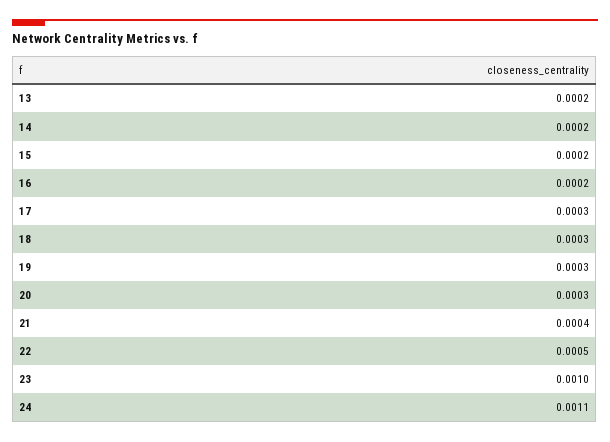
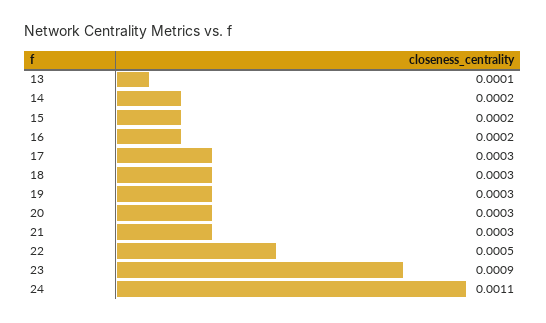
13: 0.0002 -> 0.0001
21: 0.0004 -> 0.0003
23: 0.001 -> 0.0009

